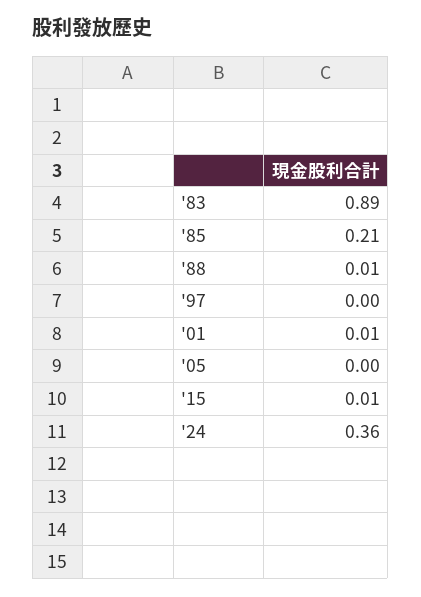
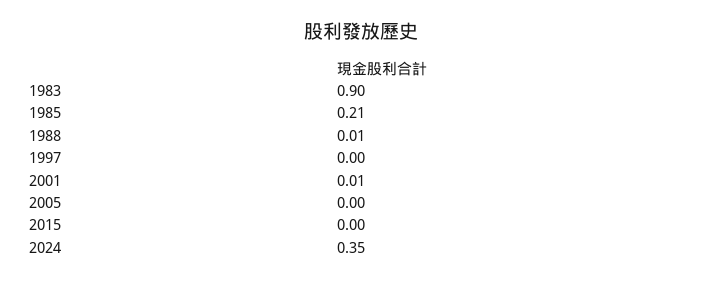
'83: 0.89 -> 0.9
'15: 0.01 -> 0
'24: 0.36 -> 0.35

